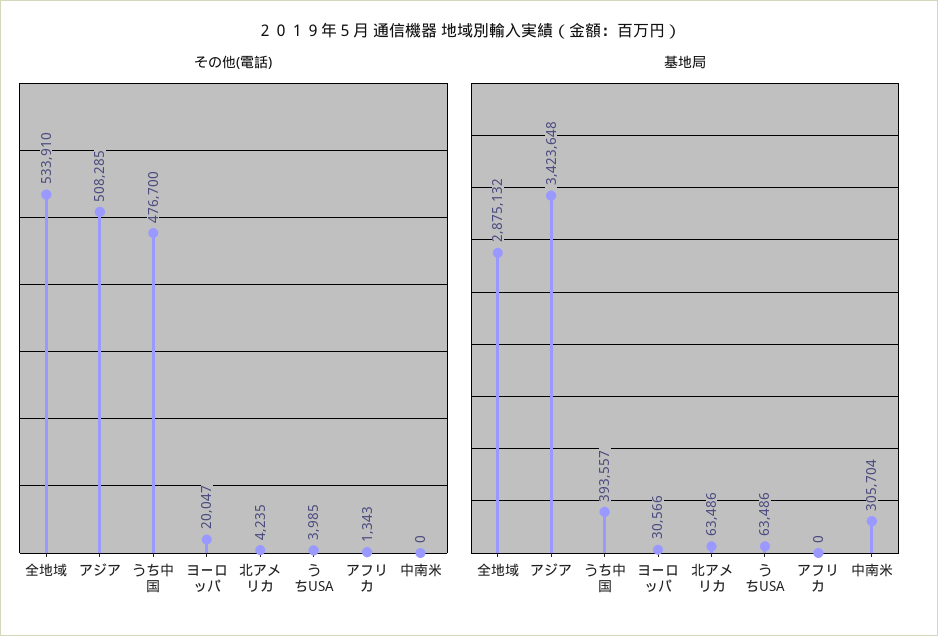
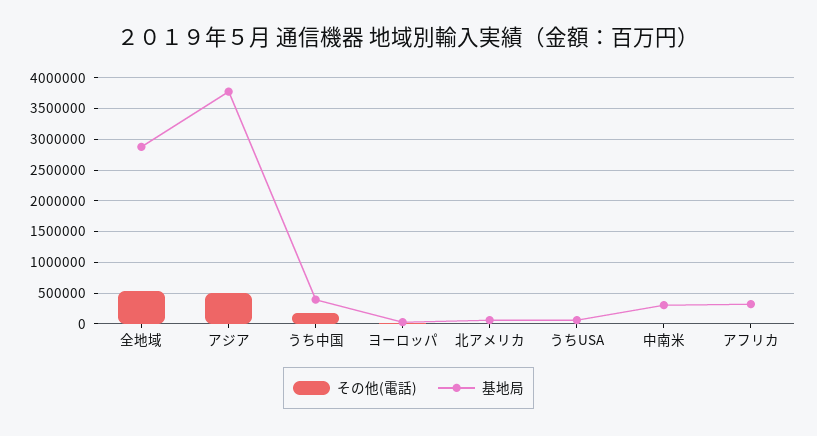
その他(電話), うち中国: 476700 -> 200000
基地局, アジア: 3423648 -> 3800000
基地局, アフリカ: 0 -> 300000

